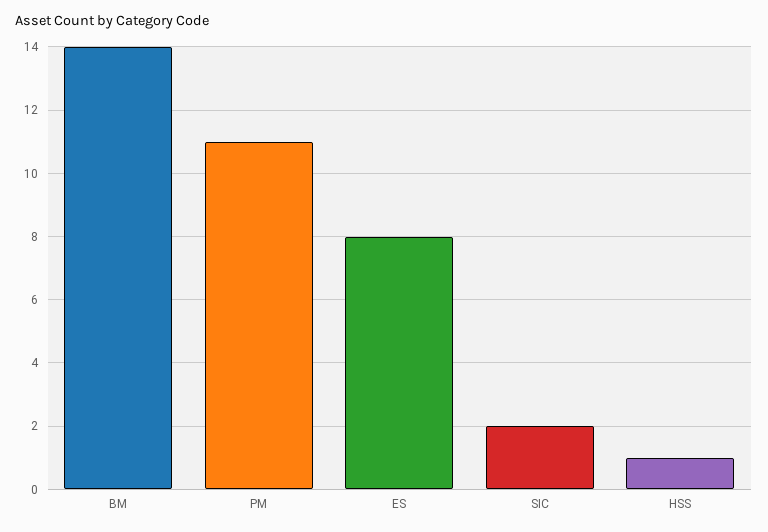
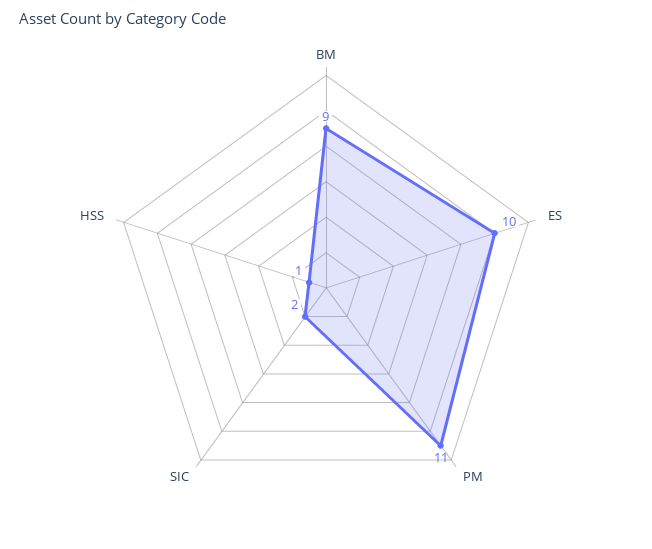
BM: 14 -> 9
ES: 8 -> 10

